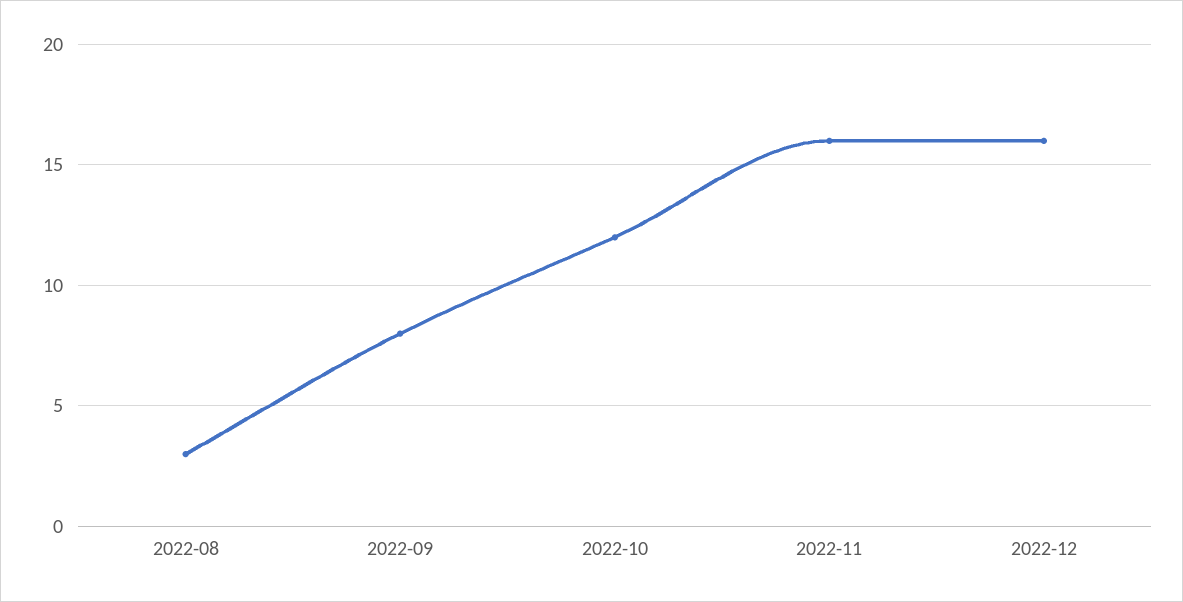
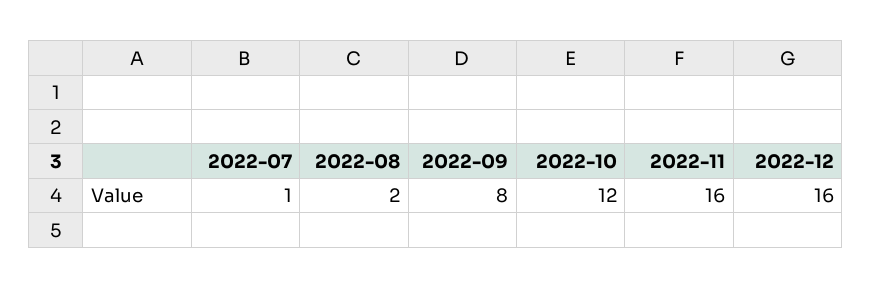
2022-08: 3 -> 2
2022-07: none -> 1

